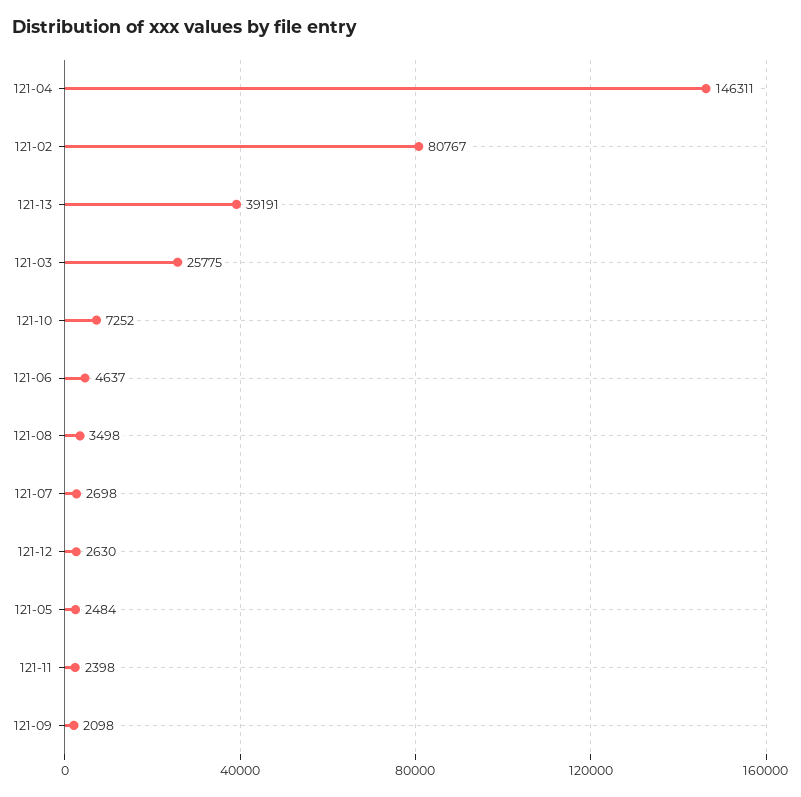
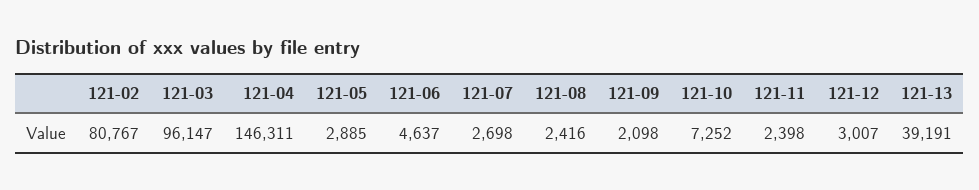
121-03: 25775 -> 96147
121-08: 3498 -> 2416
121-12: 2630 -> 3007
121-05: 2484 -> 2885

